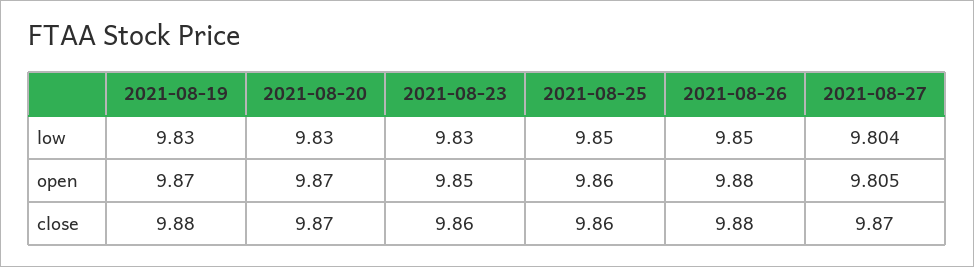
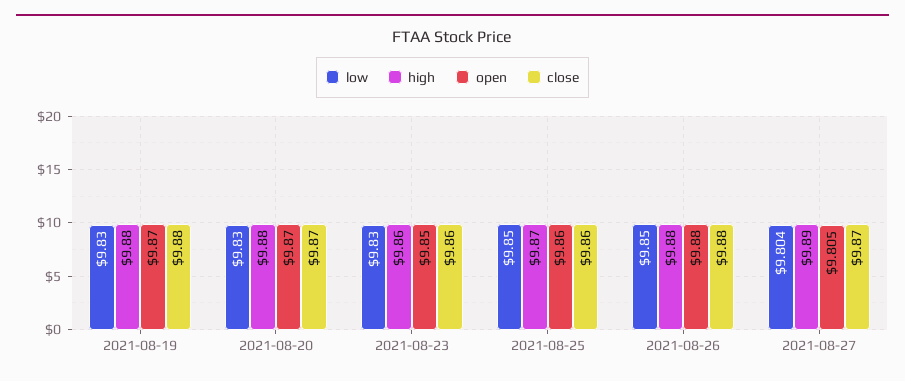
high, 2021-08-19: none -> 9.88
high, 2021-08-20: none -> 9.88
high, 2021-08-23: none -> 9.86
high, 2021-08-25: none -> 9.87
high, 2021-08-26: none -> 9.88
high, 2021-08-27: none -> 9.89

